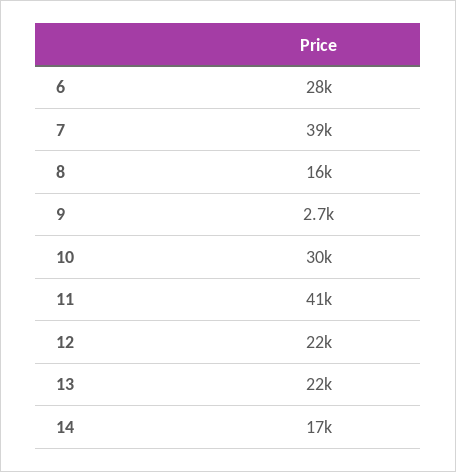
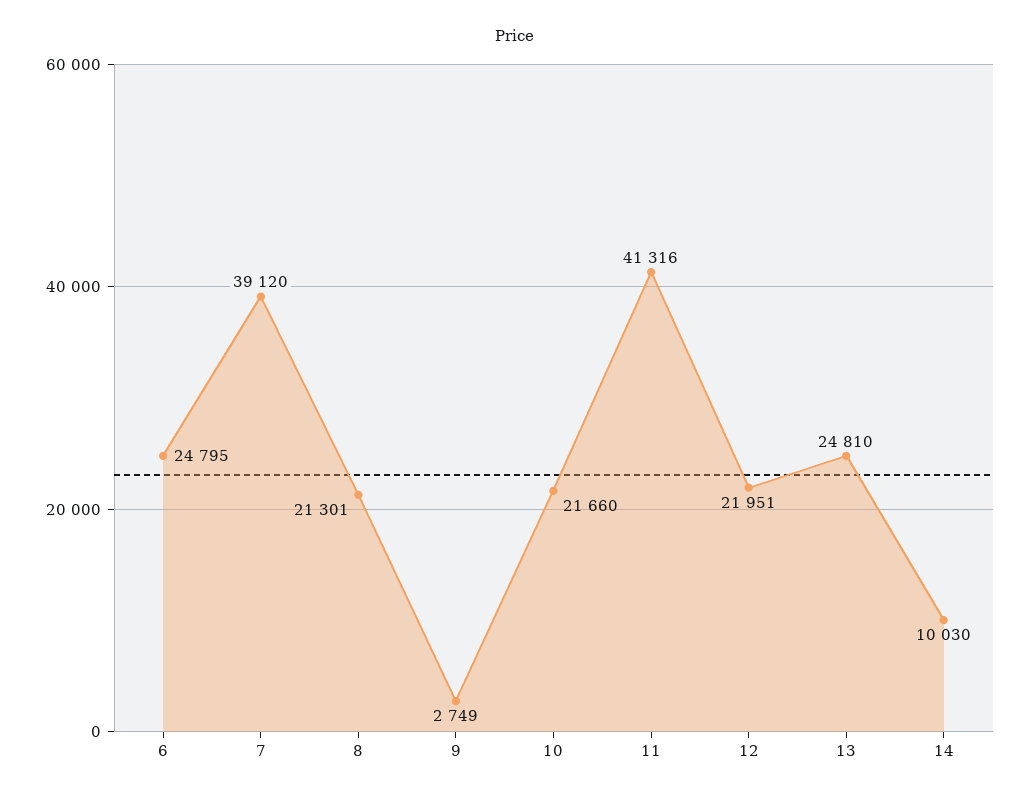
6: 28000 -> 24795
8: 16000 -> 21301
10: 30000 -> 21660
13: 22000 -> 24810
14: 17000 -> 10030

